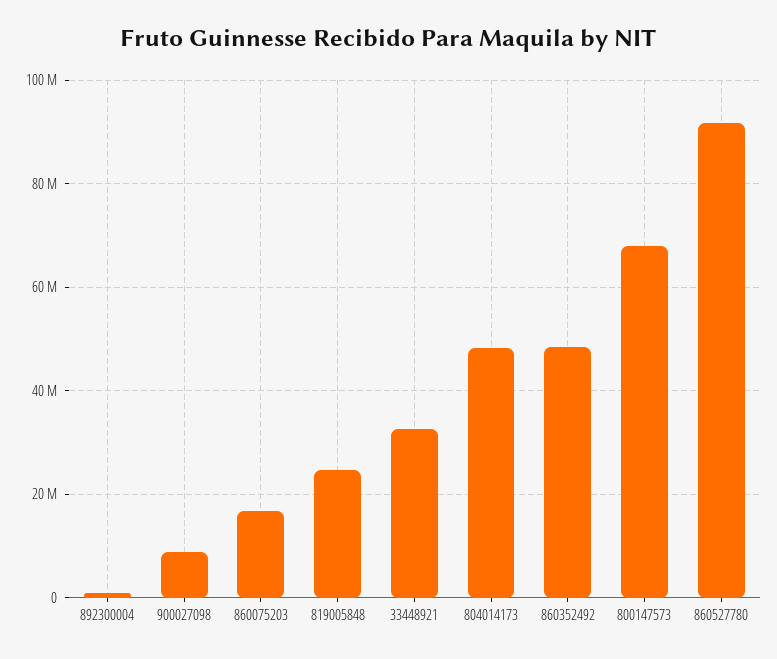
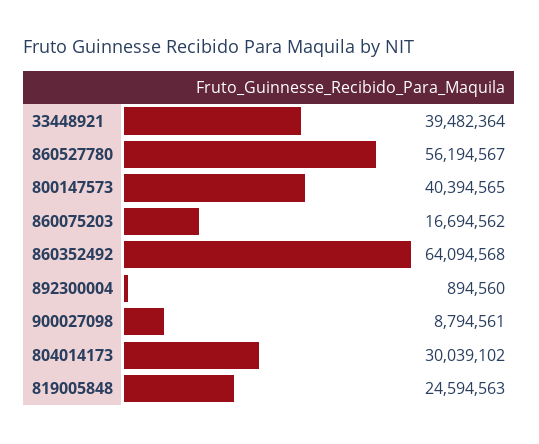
33448921: 32000000 -> 39482364
804014173: 48000000 -> 30039102
860352492: 48000000 -> 64094568
800147573: 68000000 -> 40394565
860527780: 92000000 -> 56194567

